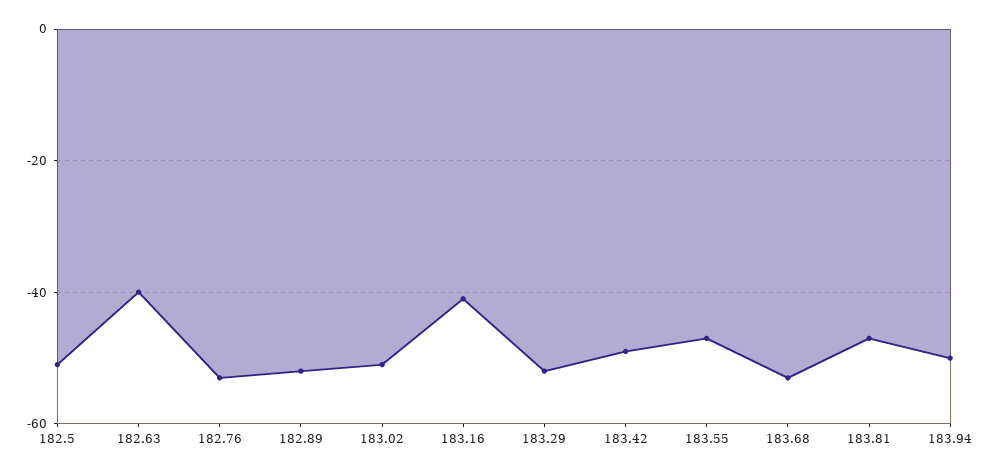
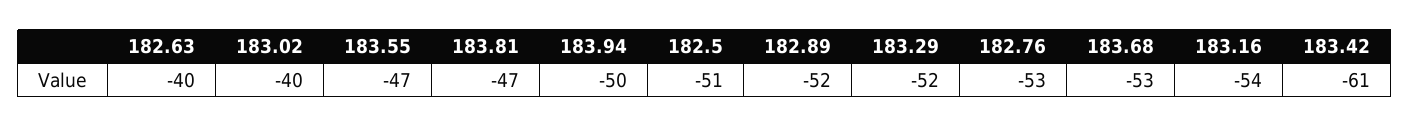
183.02: -50 -> -40
183.16: -40 -> -54
183.42: -50 -> -61

